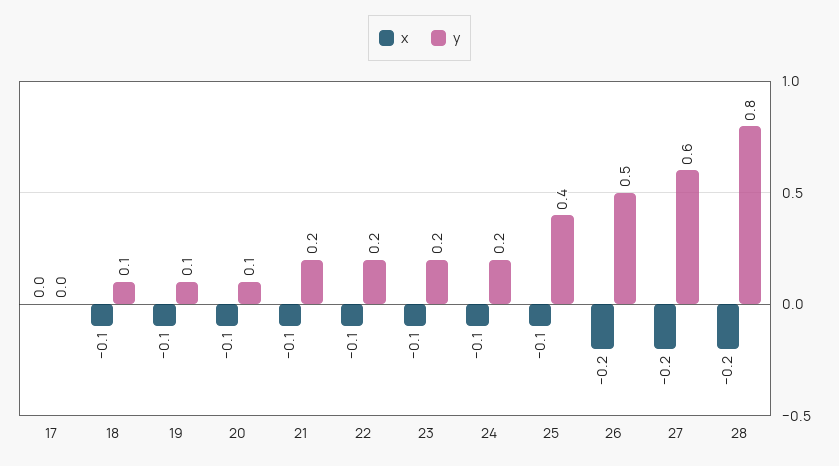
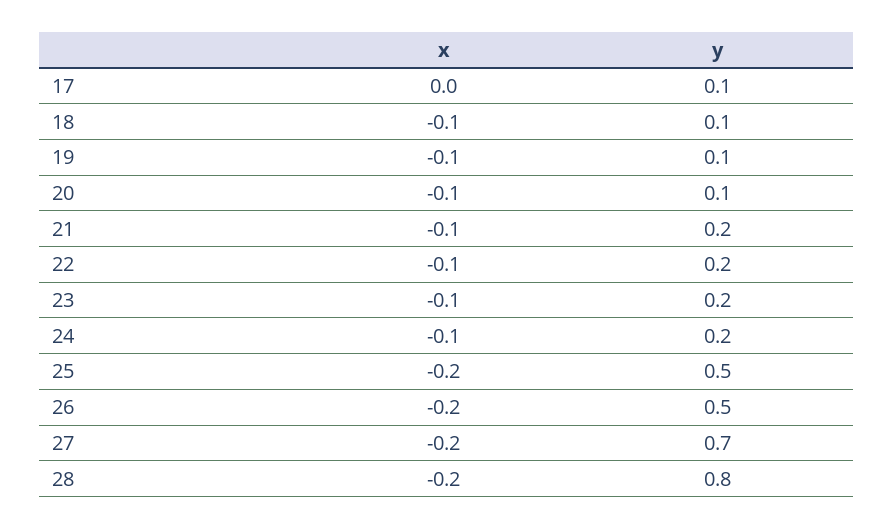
y, 17: 0 -> 0.1
x, 25: -0.1 -> -0.2
y, 25: 0.4 -> 0.5
y, 27: 0.6 -> 0.7

